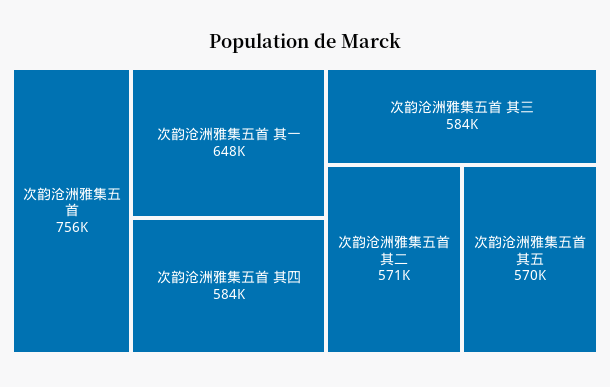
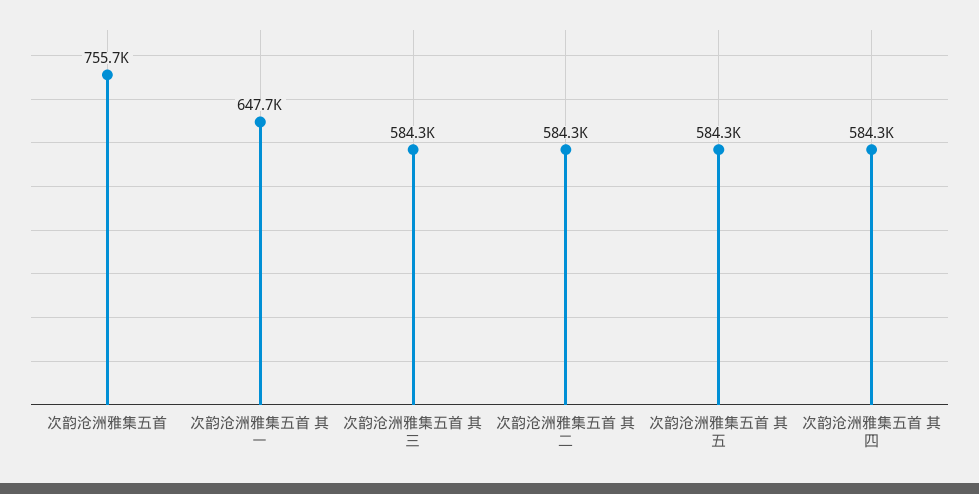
次韵沧洲雅集五首 其二: 571000 -> 584300
次韵沧洲雅集五首 其五: 570000 -> 584300

